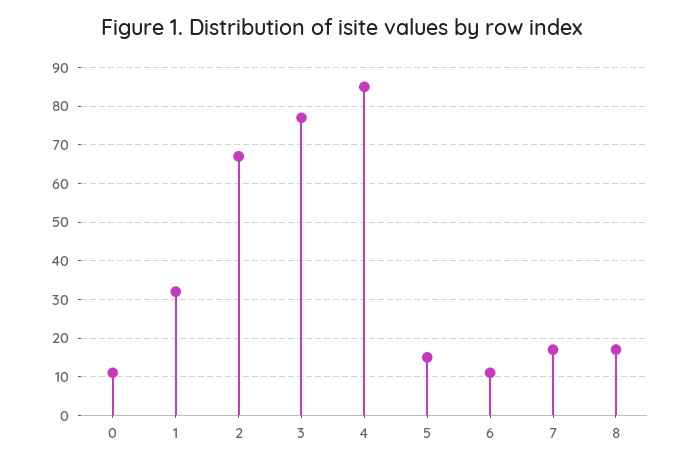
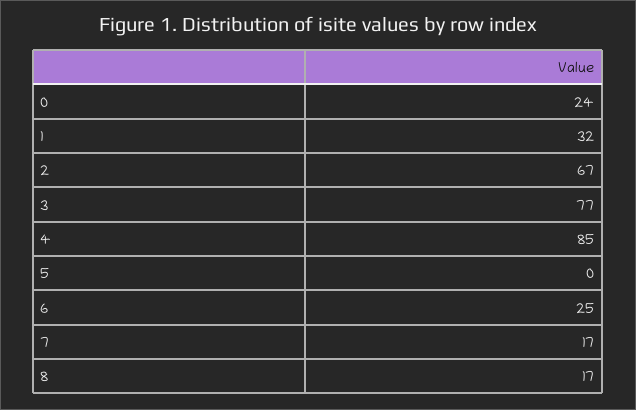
0: 10 -> 24
5: 15 -> 0
6: 10 -> 25

